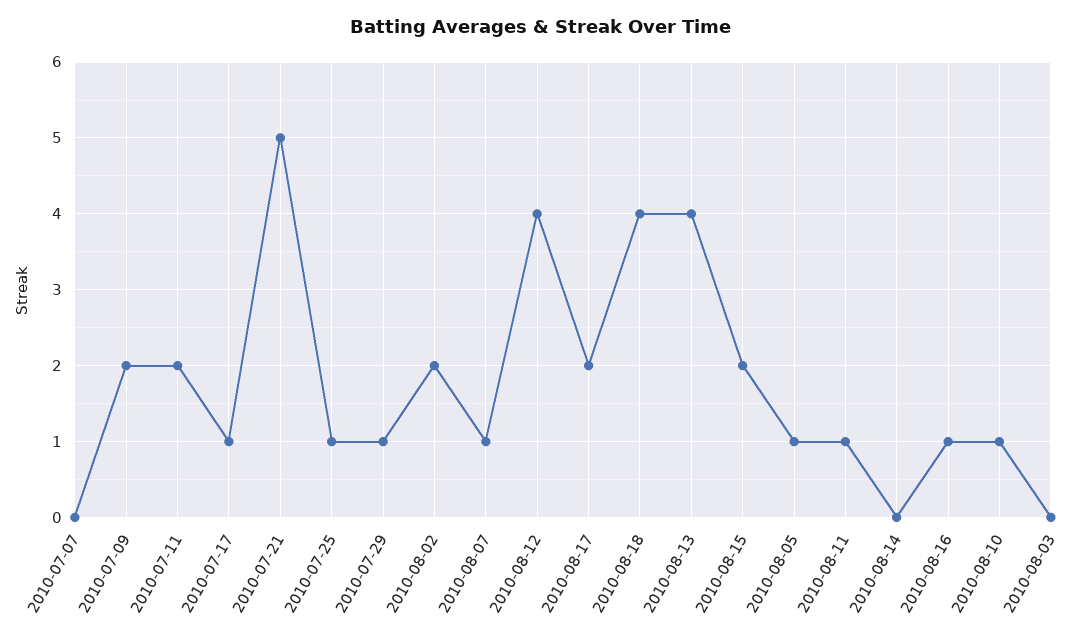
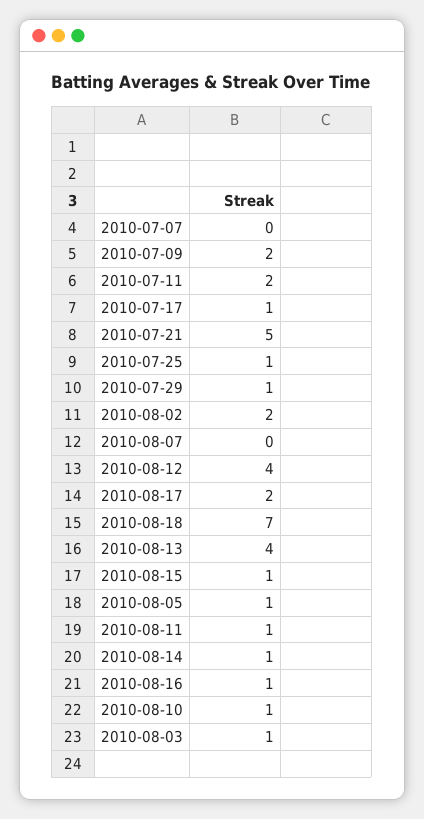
2010-08-07: 1 -> 0
2010-08-18: 4 -> 7
2010-08-15: 2 -> 1
2010-08-14: 0 -> 1
2010-08-03: 0 -> 1

